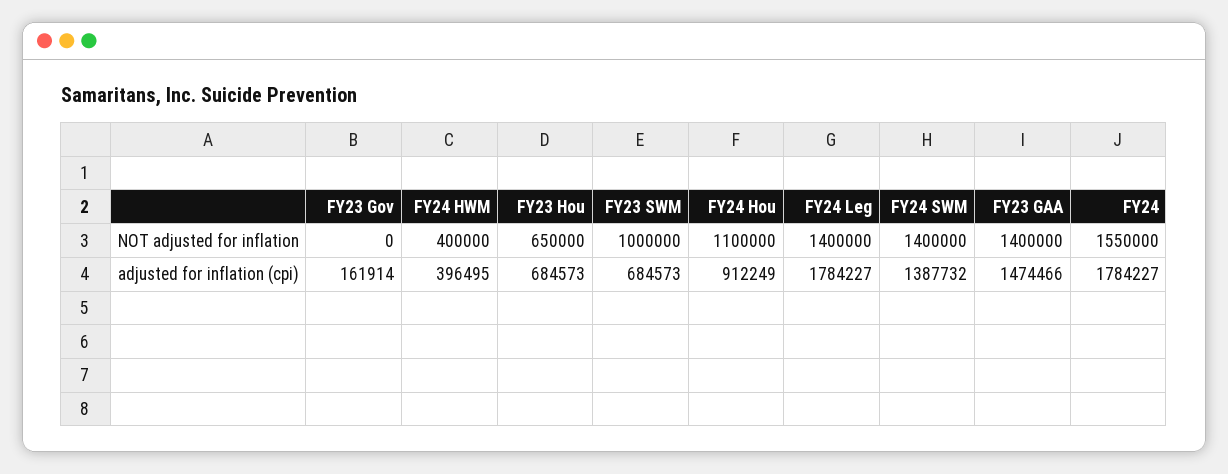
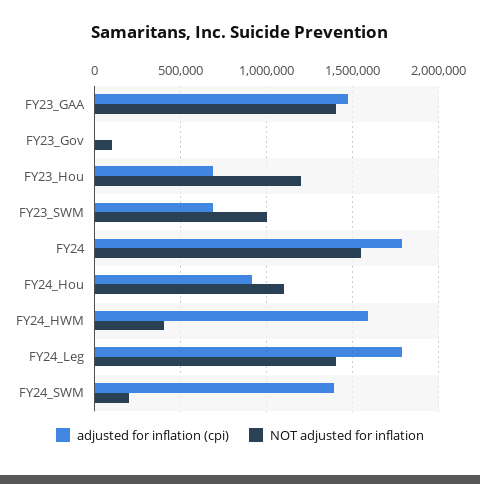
NOT adjusted for inflation, FY23 Gov: 0 -> 100000
NOT adjusted for inflation, FY23 Hou: 650000 -> 1200000
NOT adjusted for inflation, FY24 SWM: 1400000 -> 200000
adjusted for inflation (cpi), FY23 Gov: 161914 -> 0
adjusted for inflation (cpi), FY24 HWM: 396495 -> 1600000

